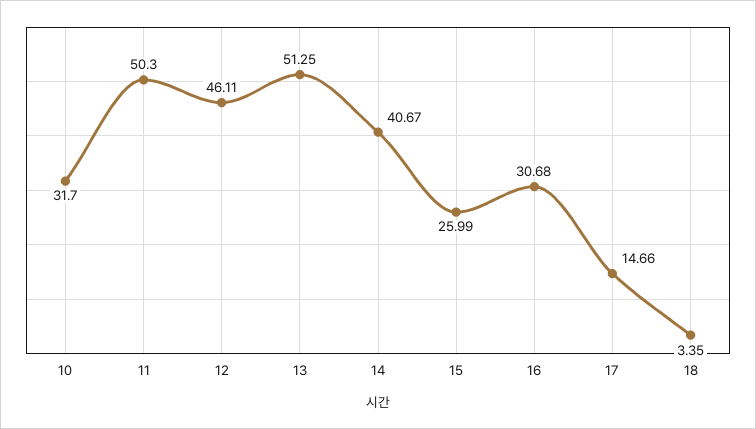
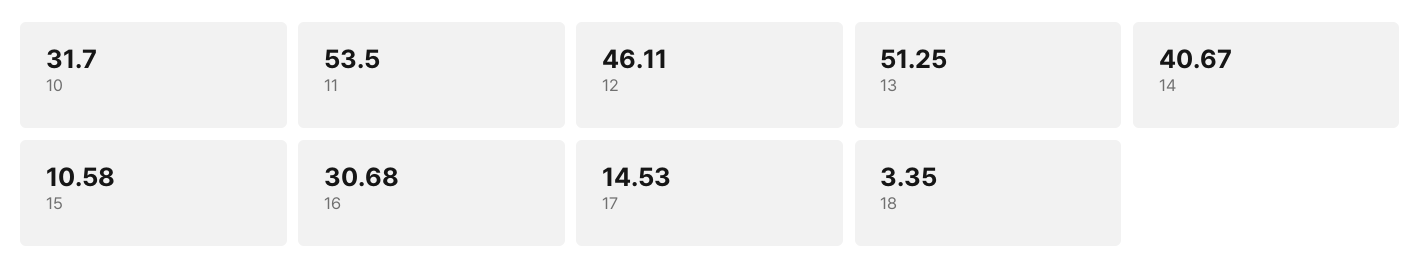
11: 50.3 -> 53.5
15: 25.99 -> 10.58
17: 14.66 -> 14.53

